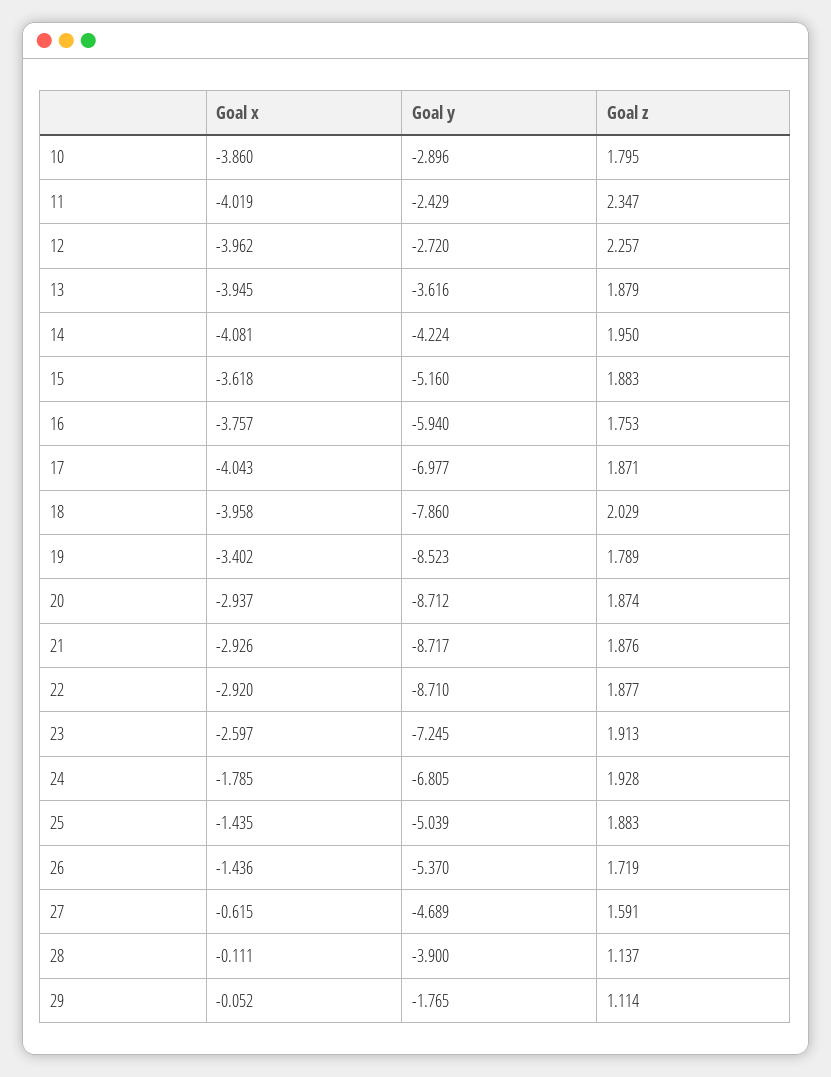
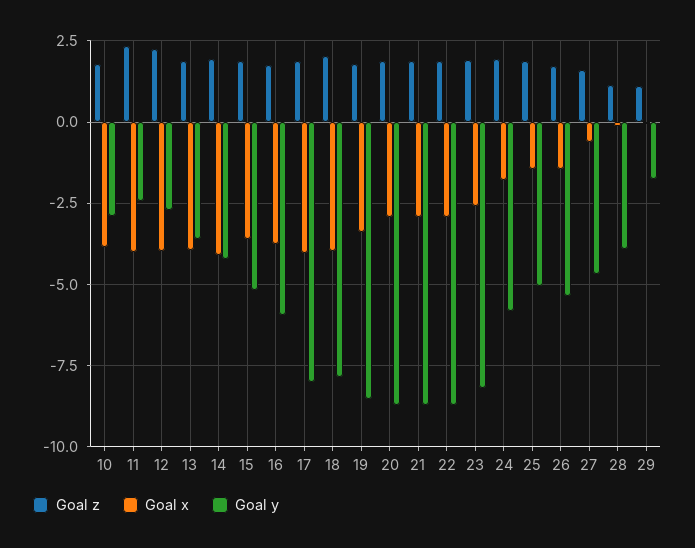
Goal y, 17: -6.977 -> -8
Goal y, 23: -7.245 -> -8.25
Goal y, 24: -6.805 -> -5.75

